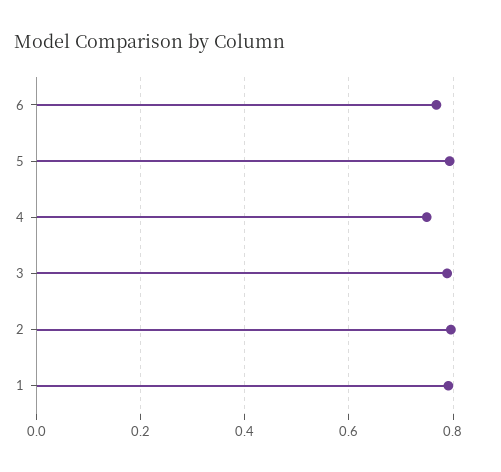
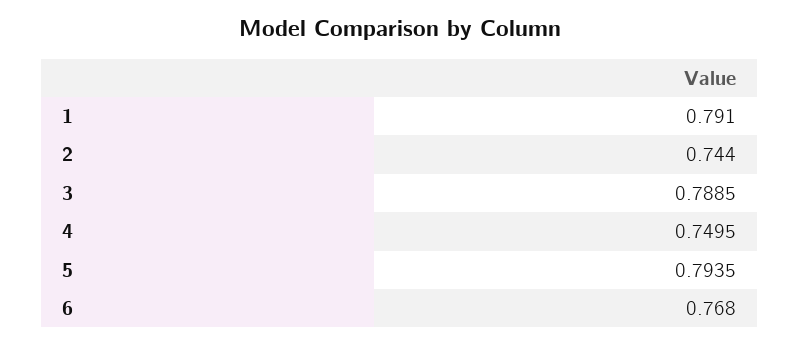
2: 0.8 -> 0.744

